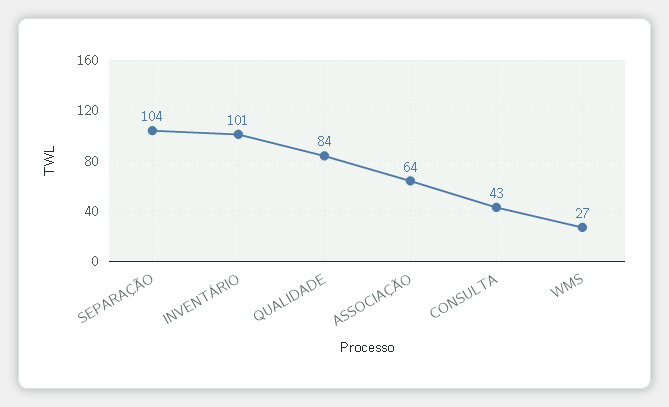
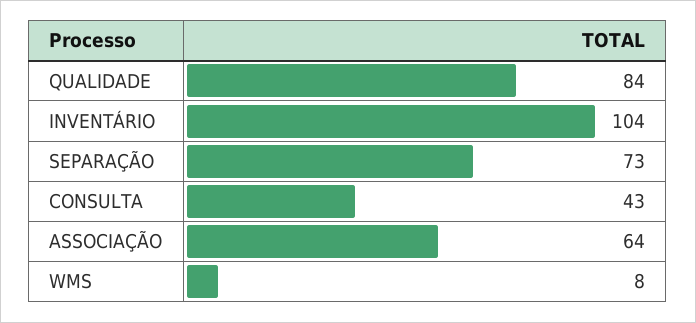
SEPARAÇÃO: 104 -> 73
INVENTÁRIO: 101 -> 104
WMS: 27 -> 8

